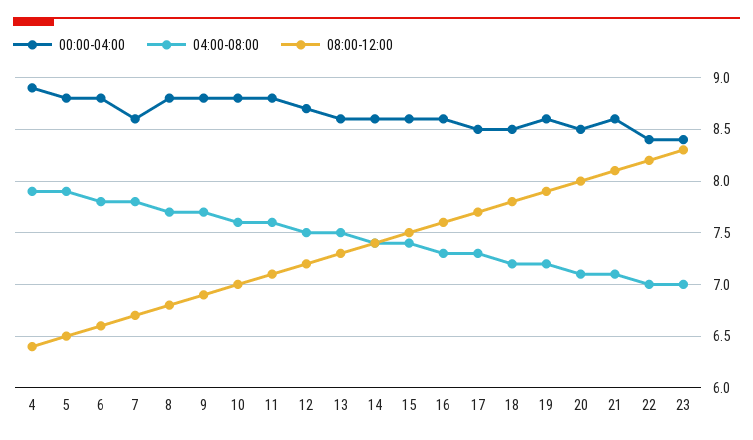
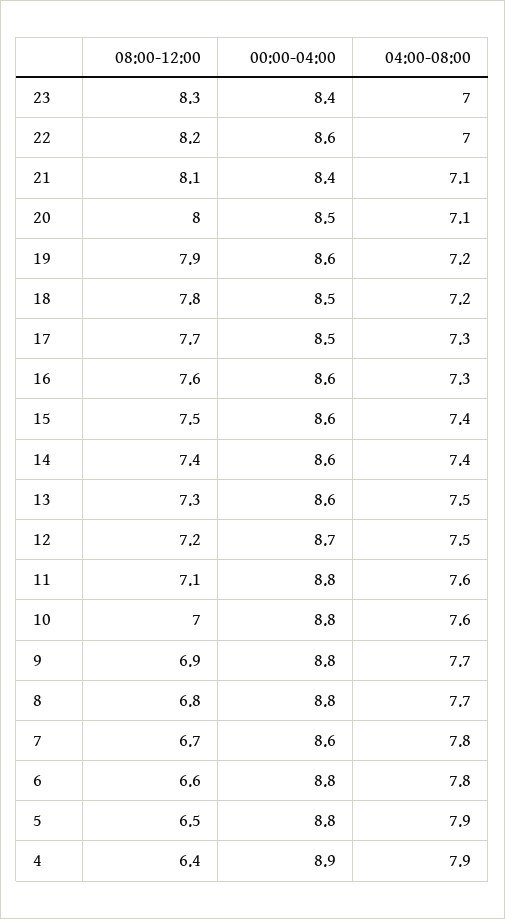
00:00-04:00, 21: 8.6 -> 8.4
00:00-04:00, 22: 8.4 -> 8.6

